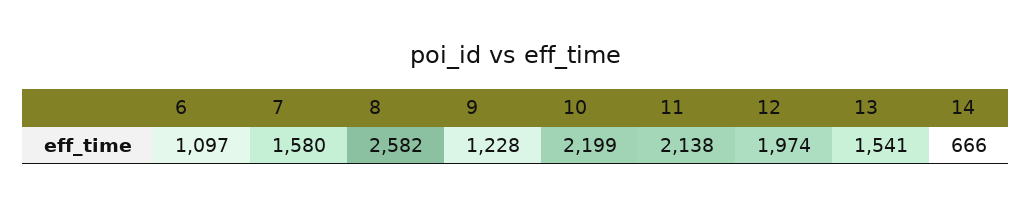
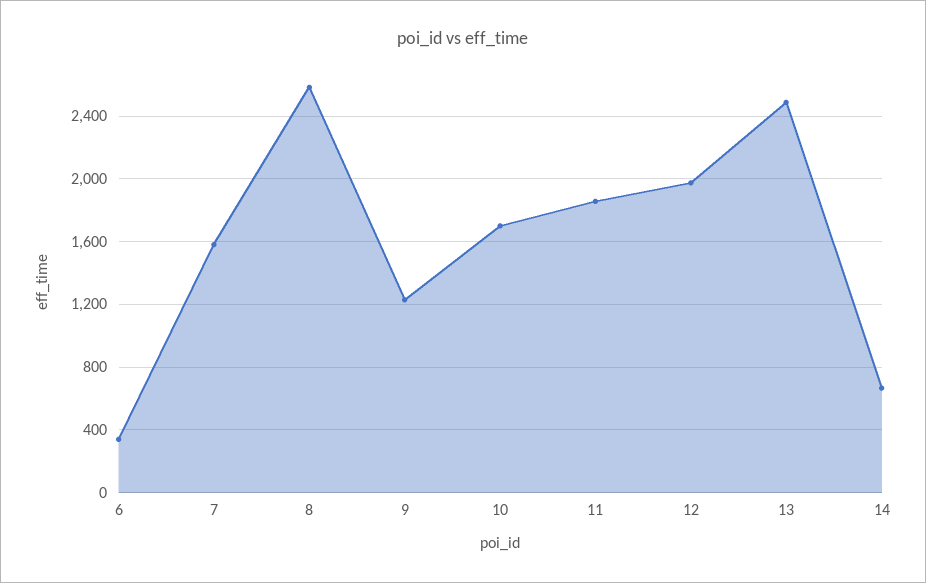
6: 1097 -> 350
10: 2199 -> 1700
11: 2138 -> 1850
13: 1541 -> 2500

